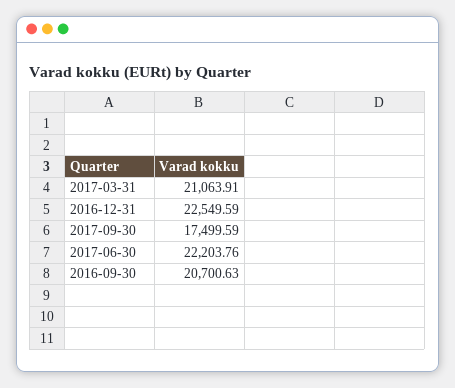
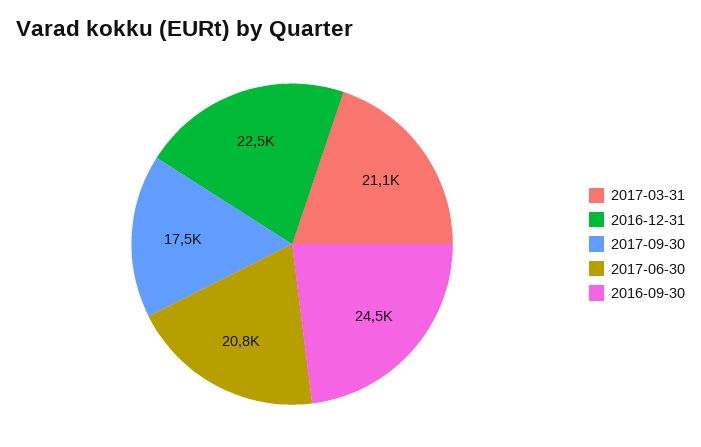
2017-06-30: 22203.76 -> 20800
2016-09-30: 20700.63 -> 24500

